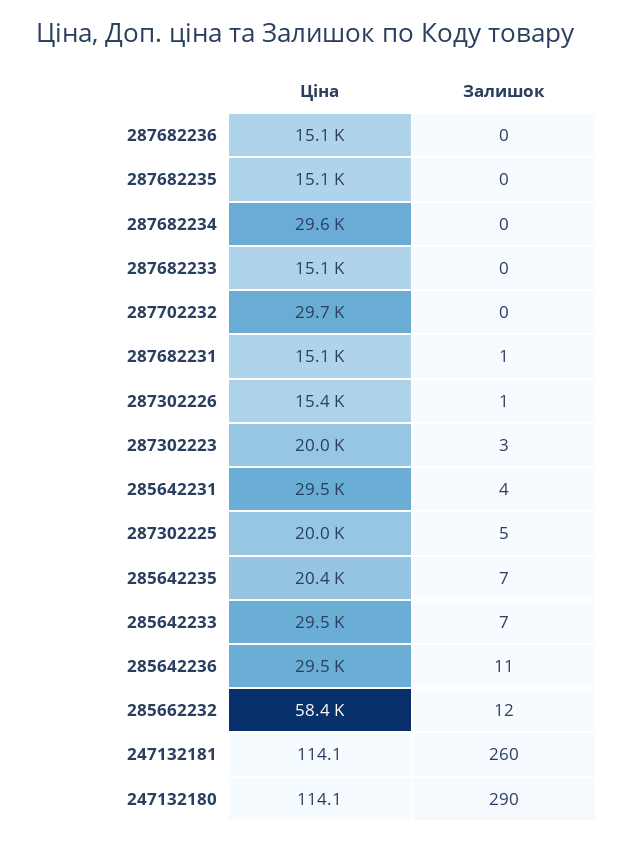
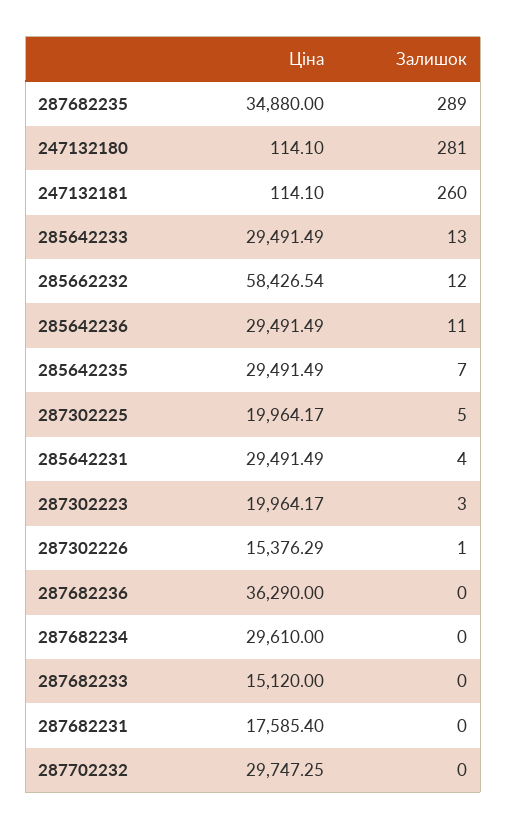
Ціна, 287682236: 15100 -> 36290
Ціна, 287682235: 15100 -> 34880
Залишок, 287682235: 0 -> 289
Ціна, 287682231: 15100 -> 17585.4
Залишок, 287682231: 1 -> 0
Ціна, 285642235: 20400 -> 29491.49
Залишок, 285642233: 7 -> 13
Залишок, 247132180: 290 -> 281

